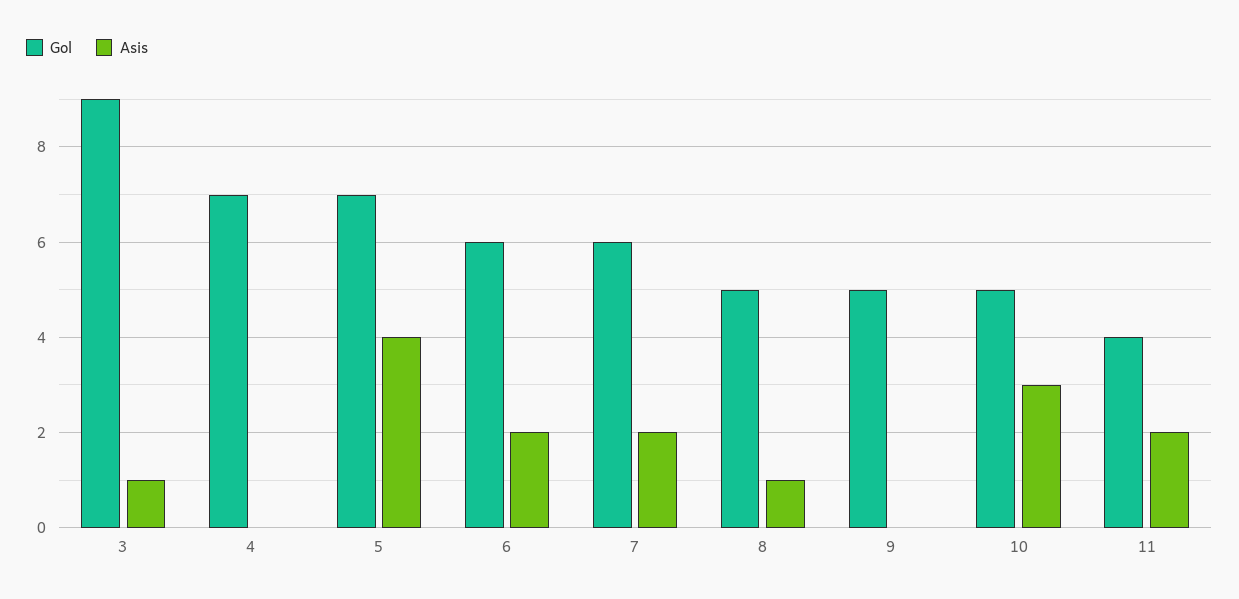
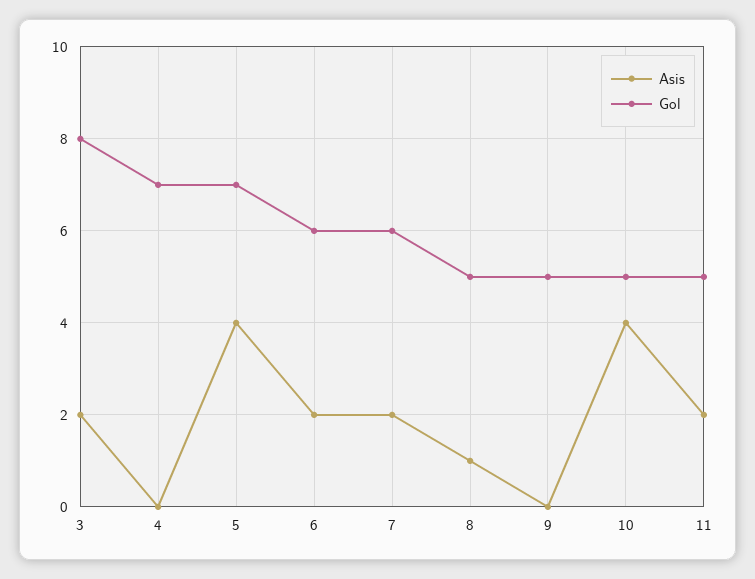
Gol, 3: 9 -> 8
Asis, 3: 1 -> 2
Asis, 10: 3 -> 4
Gol, 11: 4 -> 5

